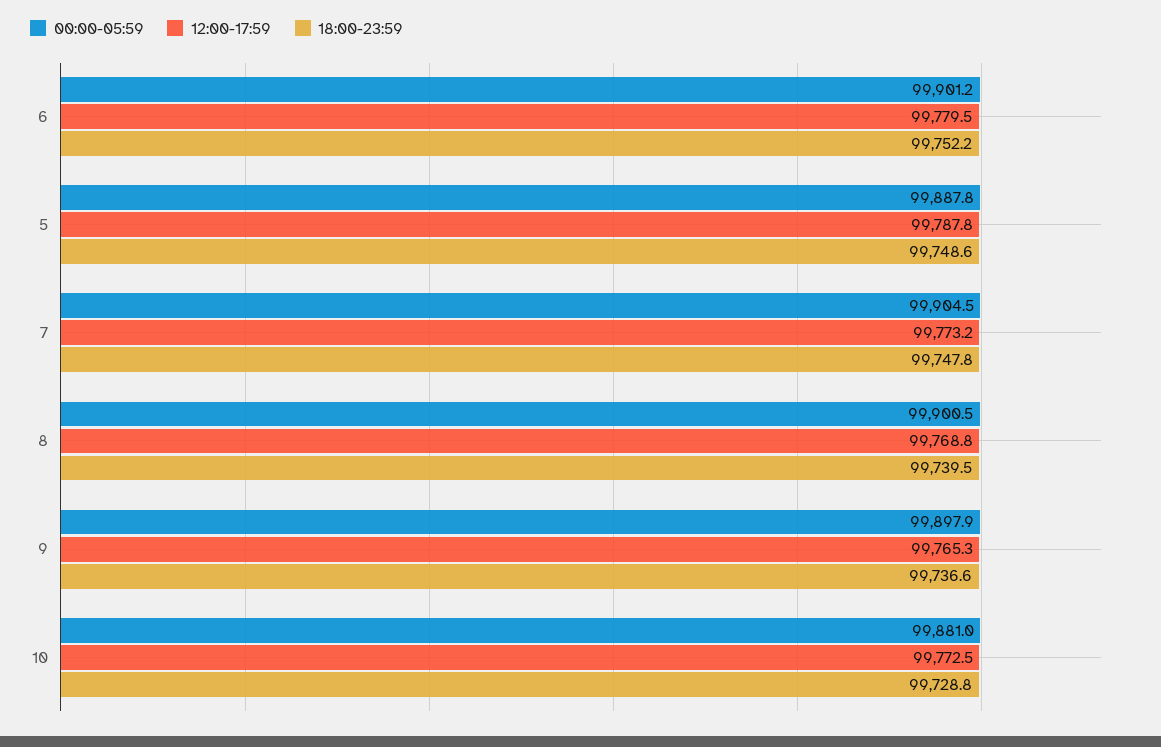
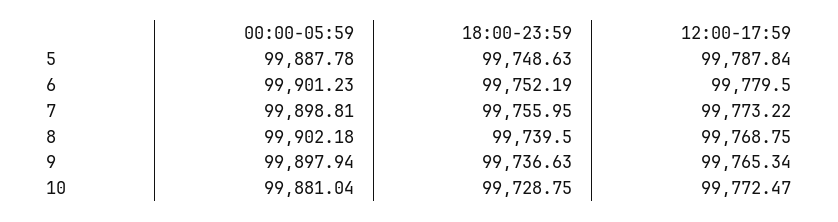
00:00-05:59, 7: 99904.5 -> 99898.81
18:00-23:59, 7: 99747.8 -> 99755.95
00:00-05:59, 8: 99900.5 -> 99902.18

